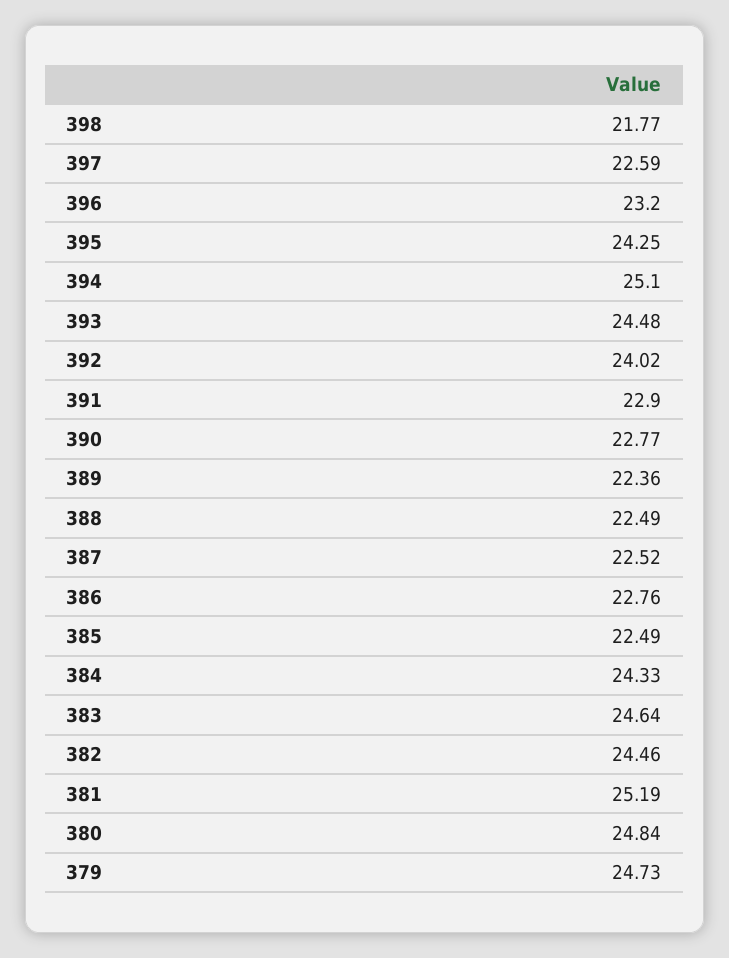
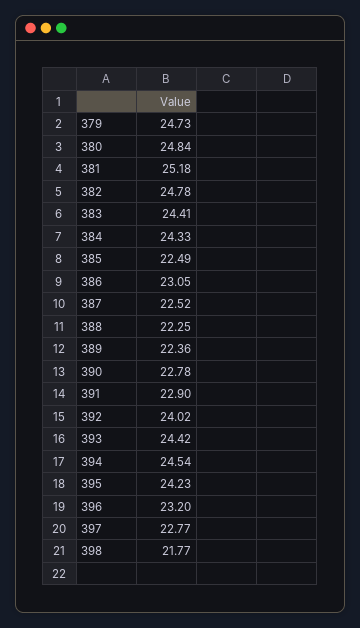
397: 22.59 -> 22.77
395: 24.25 -> 24.23
394: 25.1 -> 24.54
393: 24.48 -> 24.42
390: 22.77 -> 22.78
388: 22.49 -> 22.25
386: 22.76 -> 23.05
383: 24.64 -> 24.41
382: 24.46 -> 24.78
381: 25.19 -> 25.18

